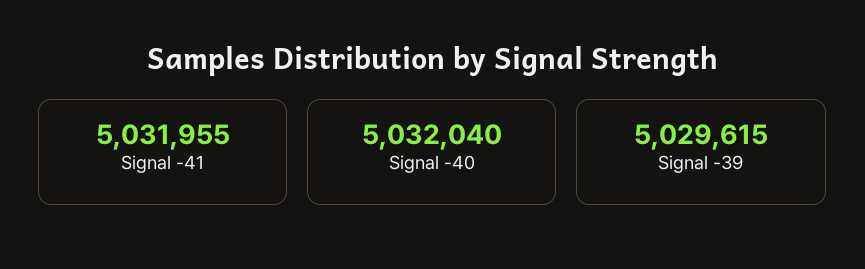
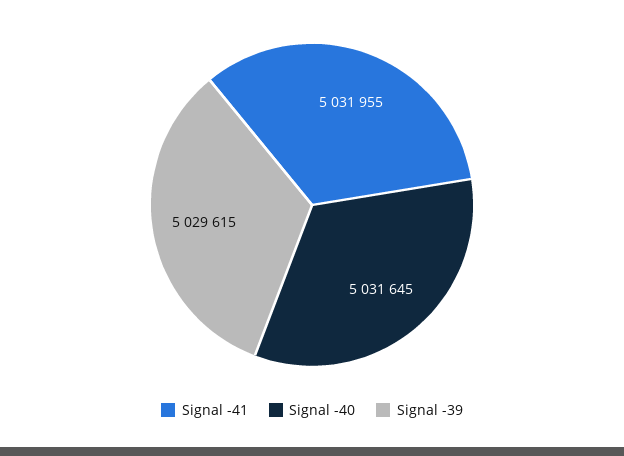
Signal -40: 5032040 -> 5031645

